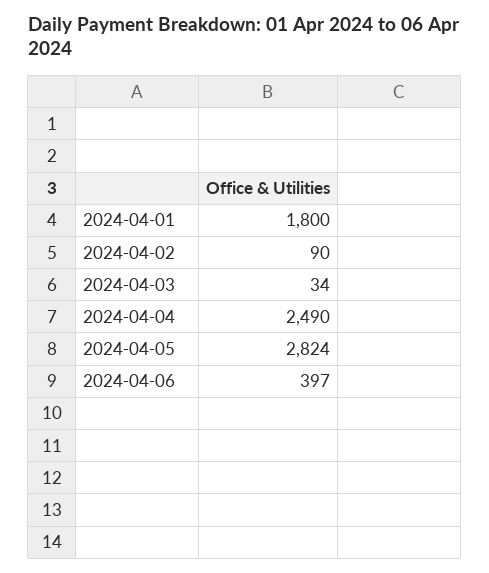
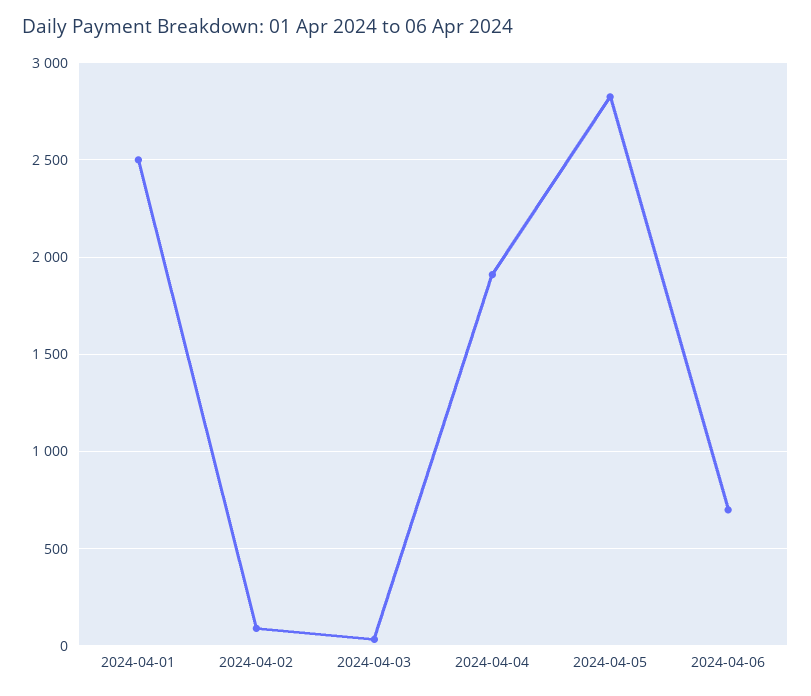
2024-04-01: 1800 -> 2500
2024-04-04: 2490 -> 1900
2024-04-06: 397 -> 700

